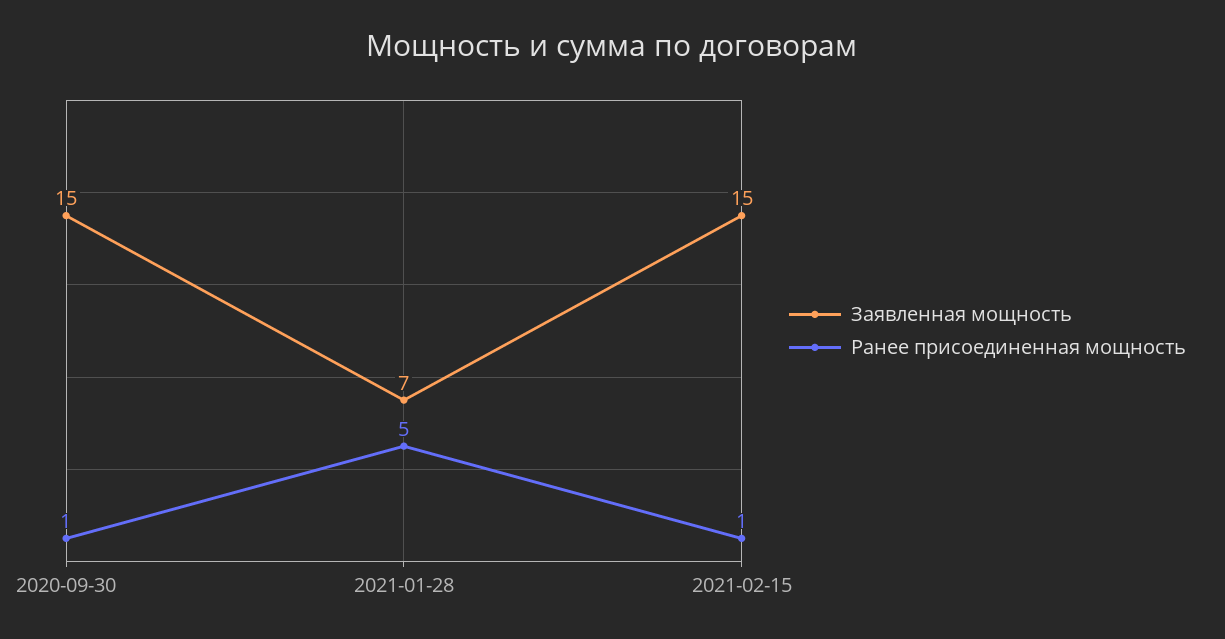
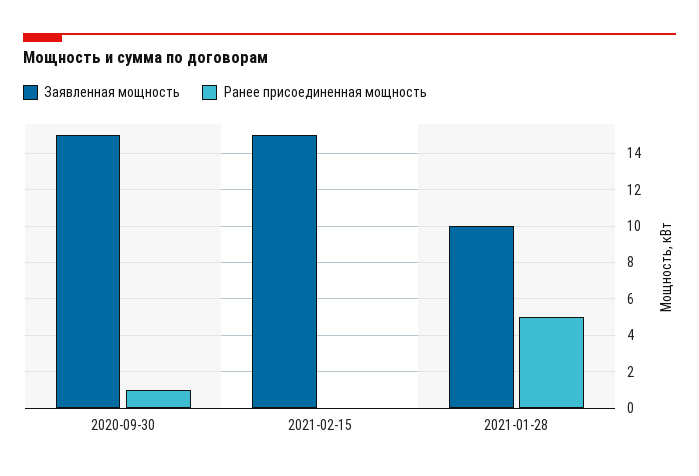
Заявленная мощность, 2021-01-28: 7 -> 10
Ранее присоединенная мощность, 2021-02-15: 1 -> 0

